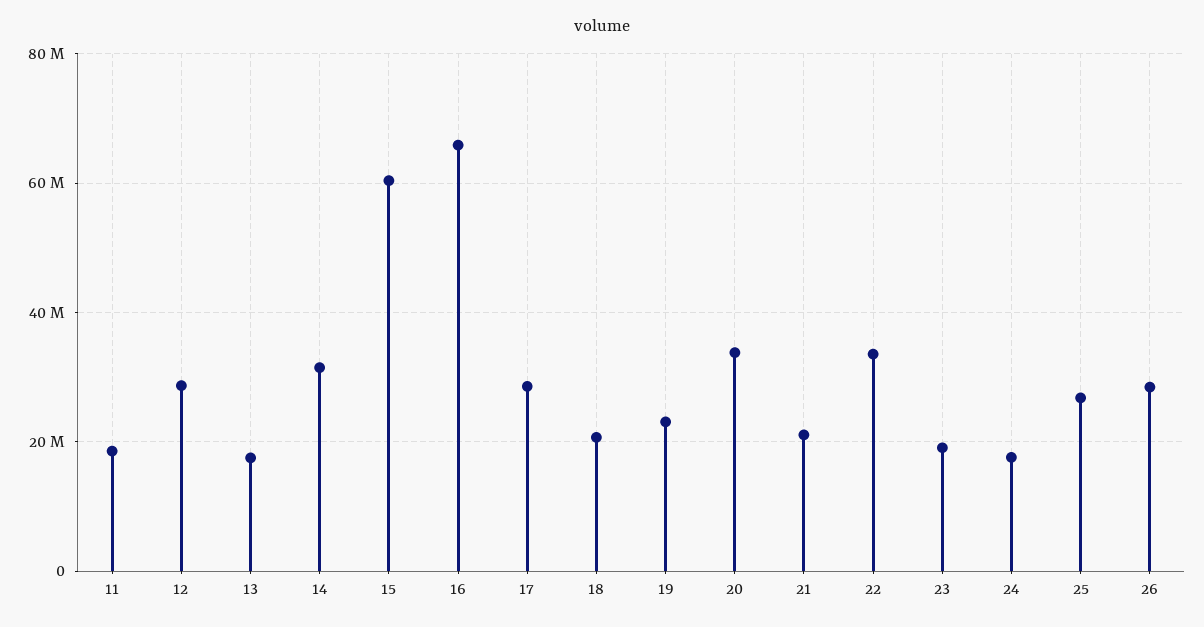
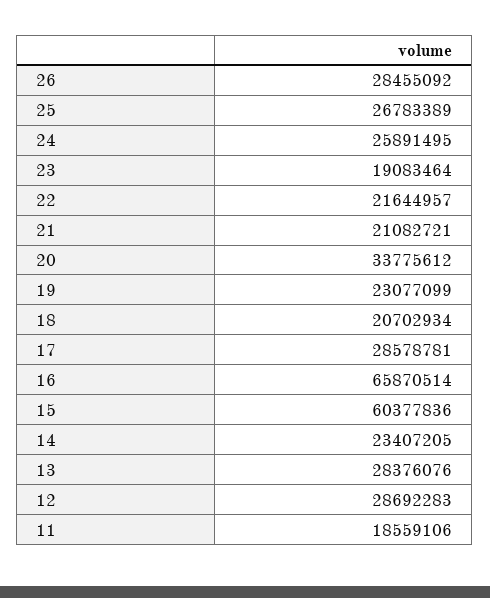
13: 18000000 -> 28376076
14: 32000000 -> 23407205
22: 34000000 -> 21644957
24: 18000000 -> 25891495

